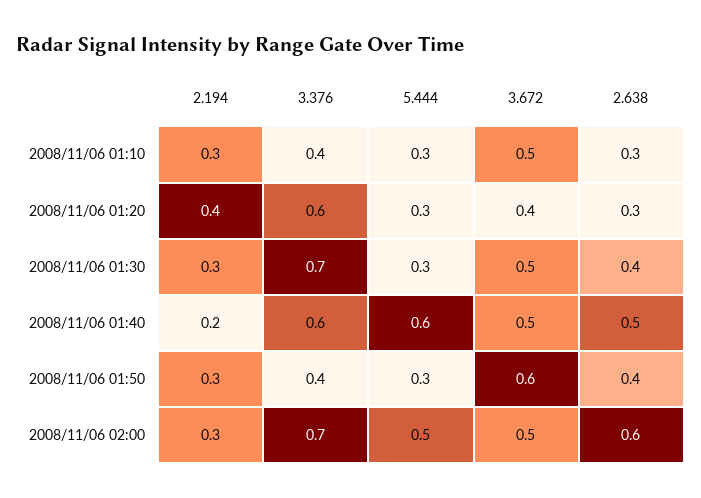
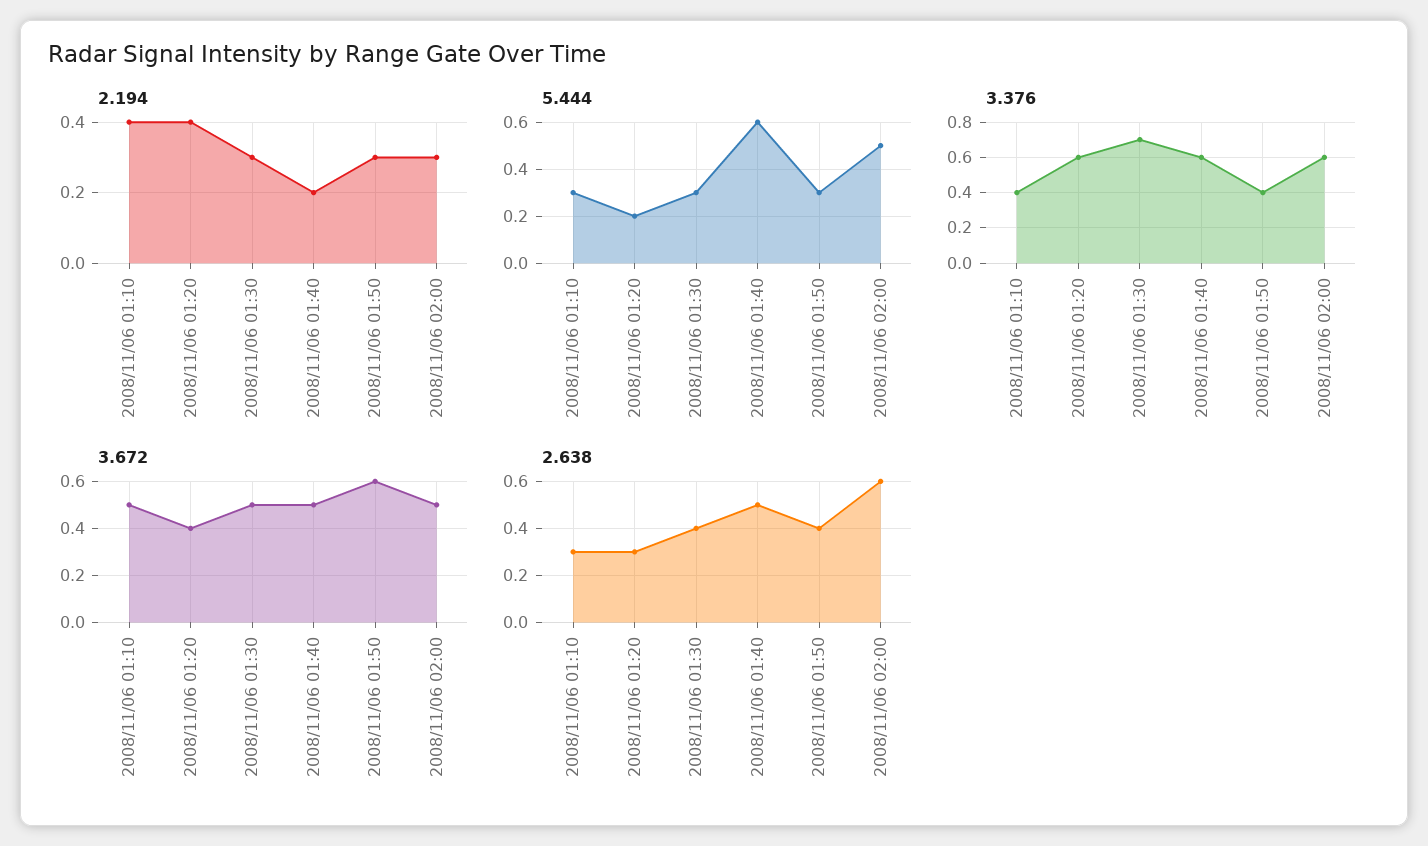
2.194, 2008/11/06 01:10: 0.3 -> 0.4
5.444, 2008/11/06 01:20: 0.3 -> 0.2
3.376, 2008/11/06 02:00: 0.7 -> 0.6

